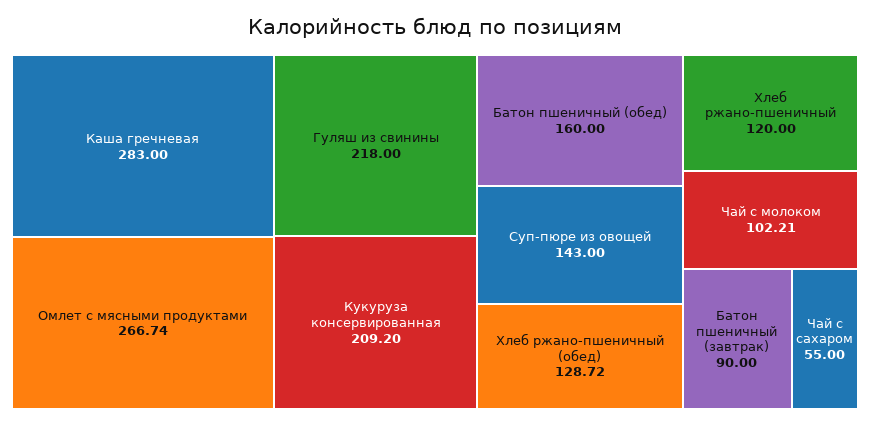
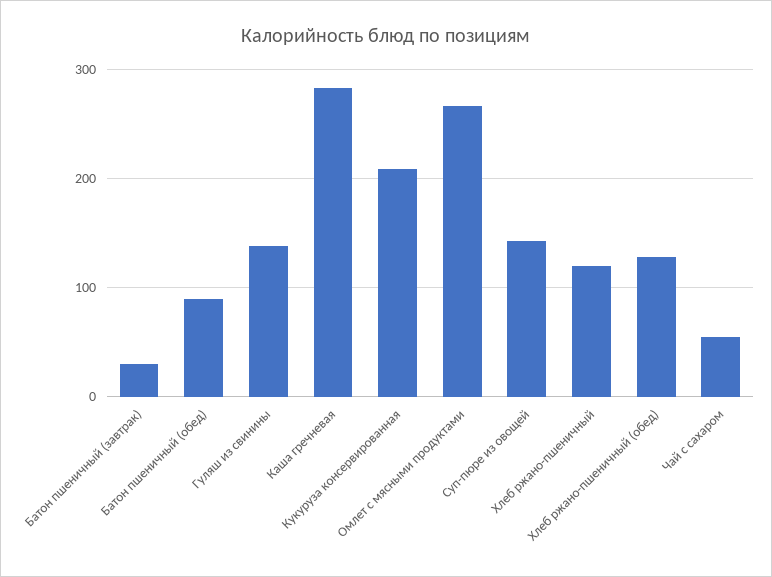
Гуляш из свинины: 218 -> 140
Батон пшеничный (обед): 160 -> 90
Чай с молоком: 102.21 -> none
Батон пшеничный (завтрак): 90 -> 30

